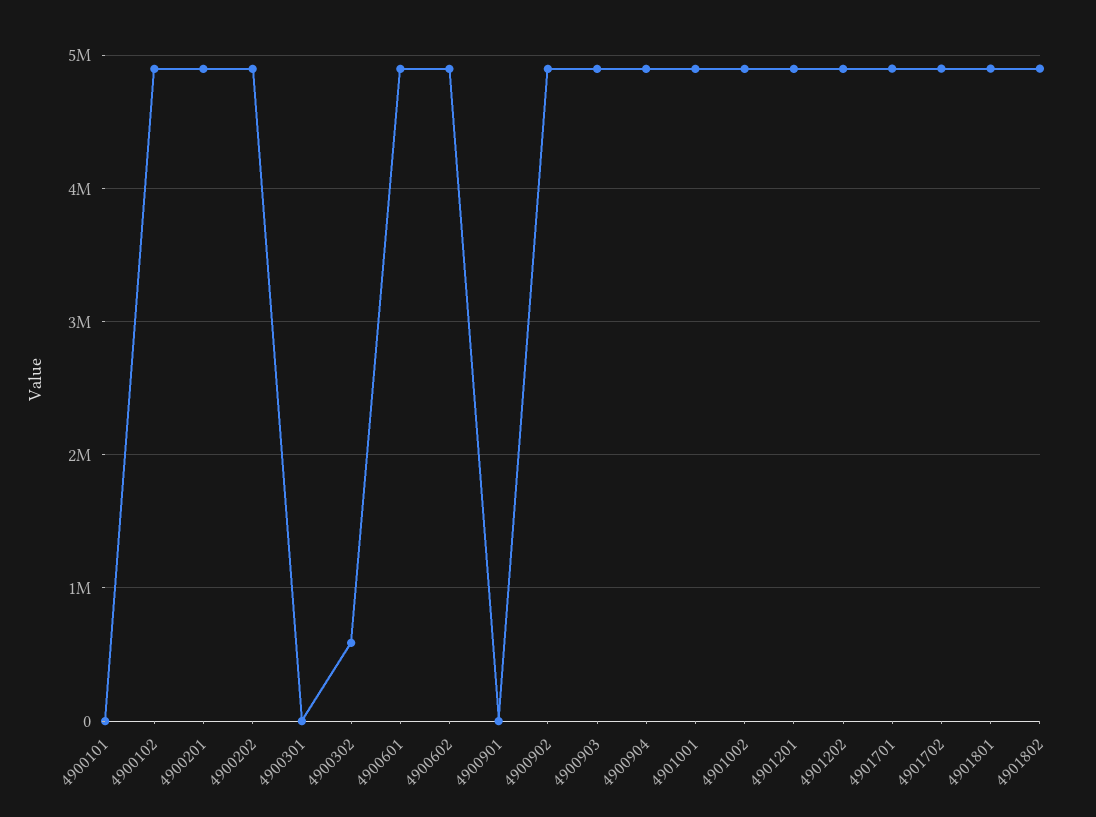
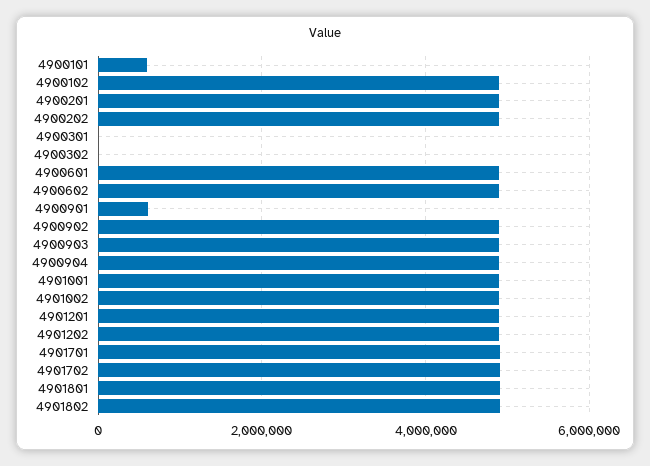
4900101: 0 -> 600000
4900302: 600000 -> 0
4900901: 0 -> 600000

